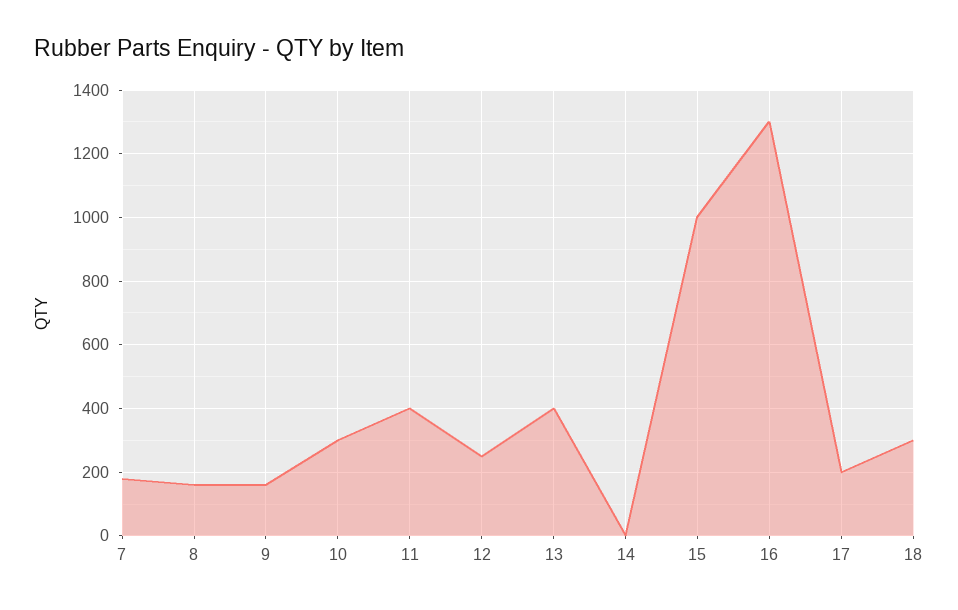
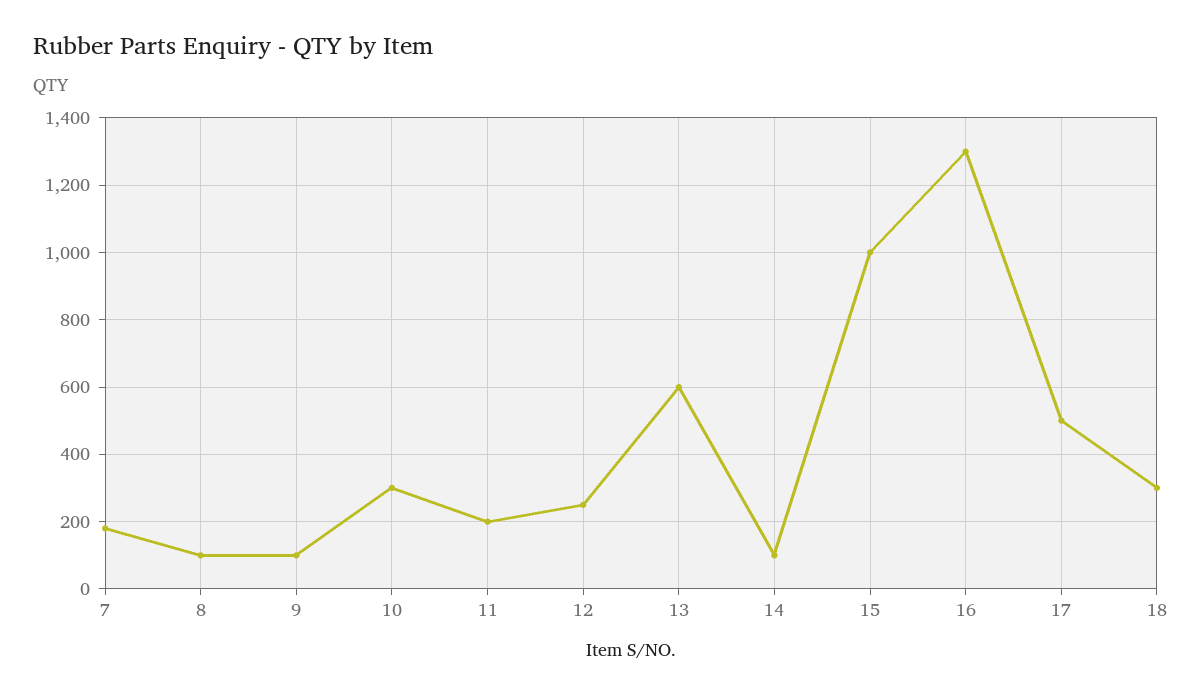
8: 160 -> 100
9: 160 -> 100
11: 400 -> 200
13: 400 -> 600
14: 0 -> 100
17: 200 -> 500

